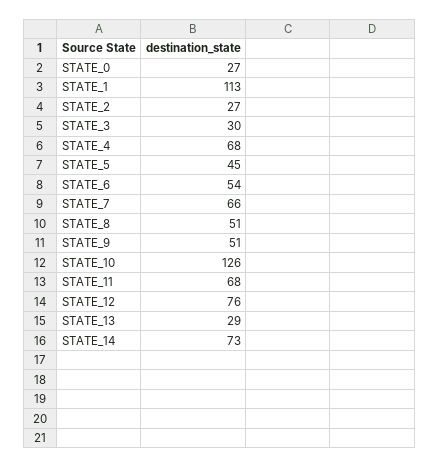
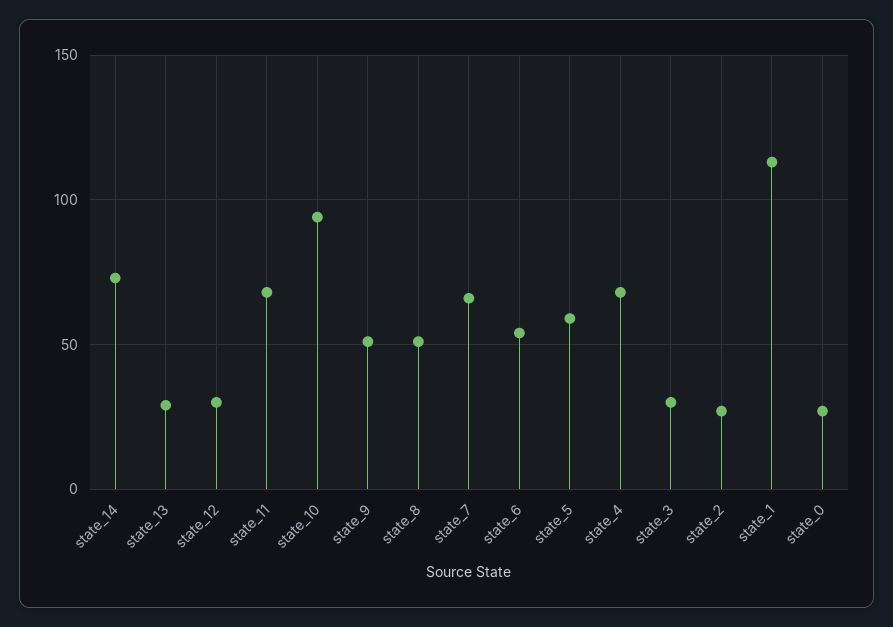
STATE_5: 45 -> 60
STATE_10: 126 -> 95
STATE_12: 76 -> 30

